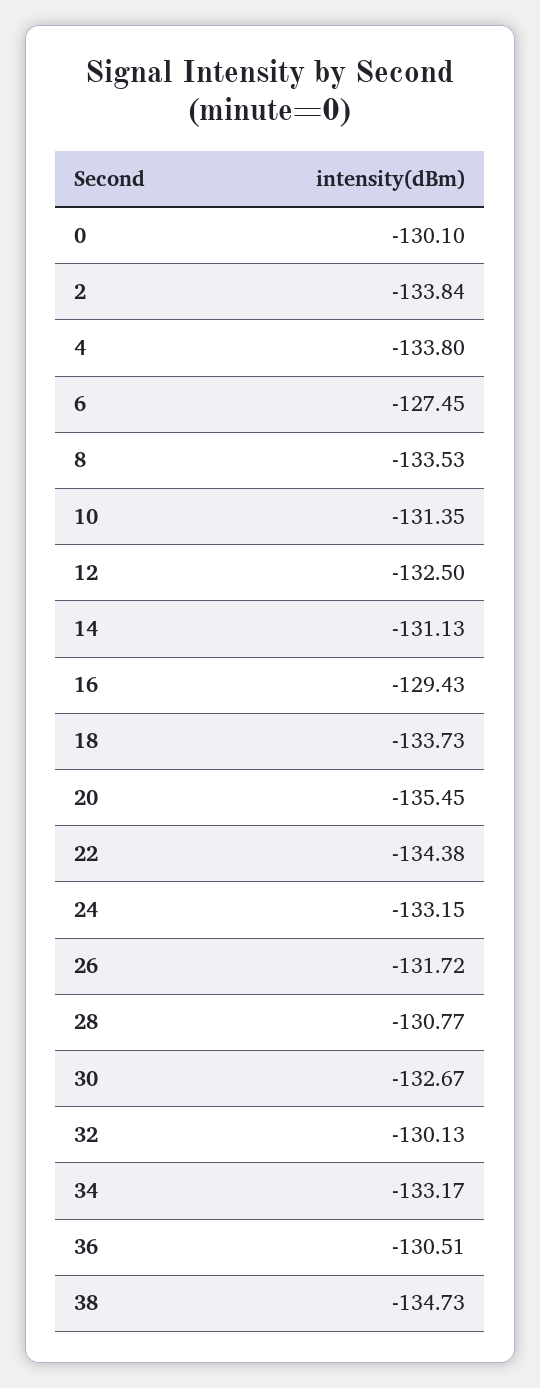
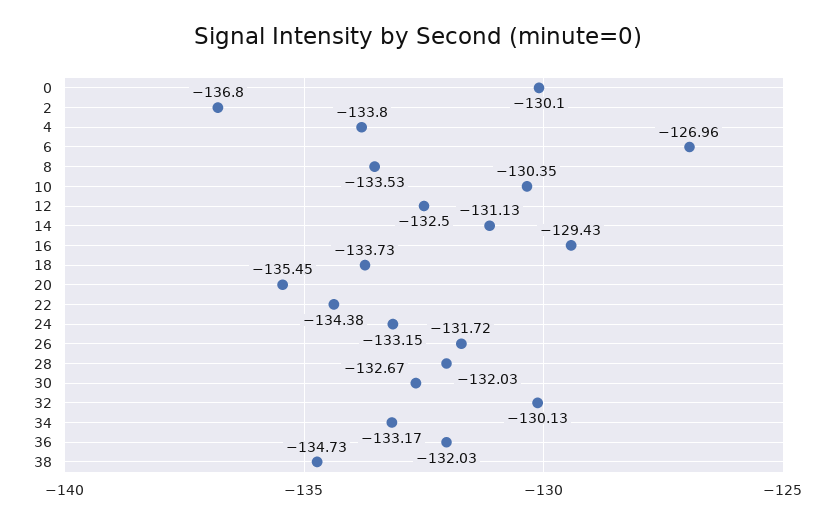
2: -133.84 -> -136.8
6: -127.45 -> -126.96
10: -131.35 -> -130.35
28: -130.77 -> -132.03
36: -130.51 -> -132.03

